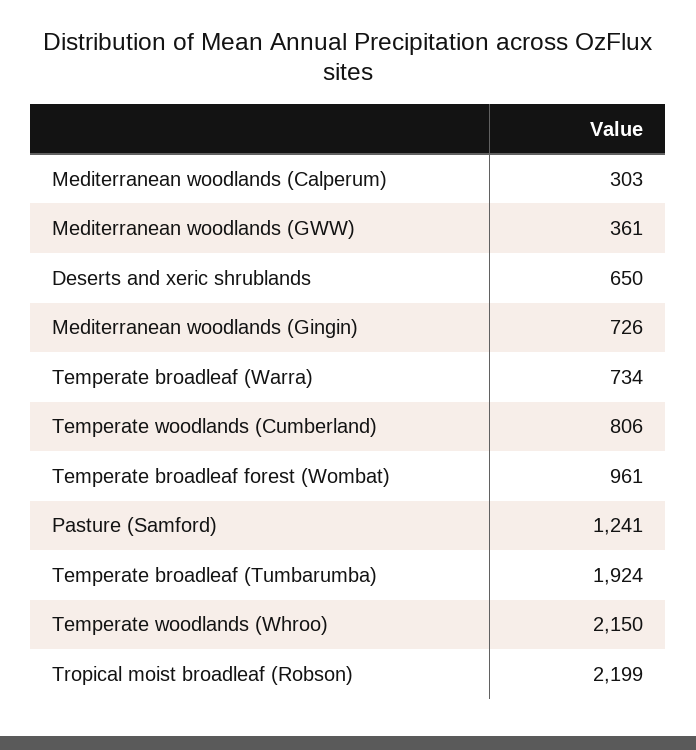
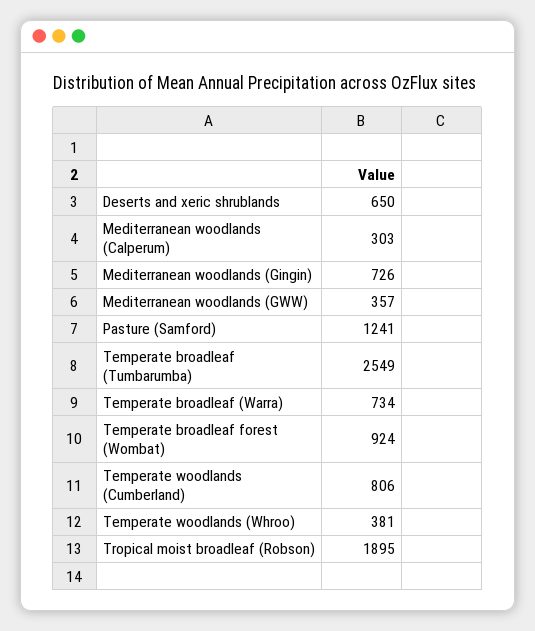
Mediterranean woodlands (GWW): 361 -> 357
Temperate broadleaf forest (Wombat): 961 -> 924
Temperate broadleaf (Tumbarumba): 1924 -> 2549
Temperate woodlands (Whroo): 2150 -> 381
Tropical moist broadleaf (Robson): 2199 -> 1895

